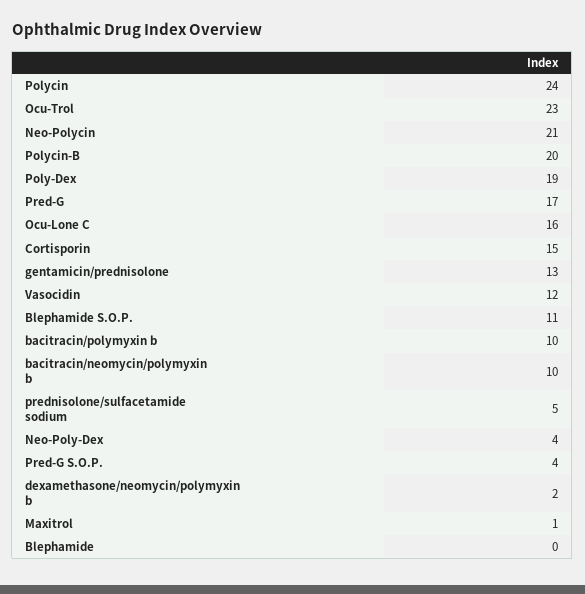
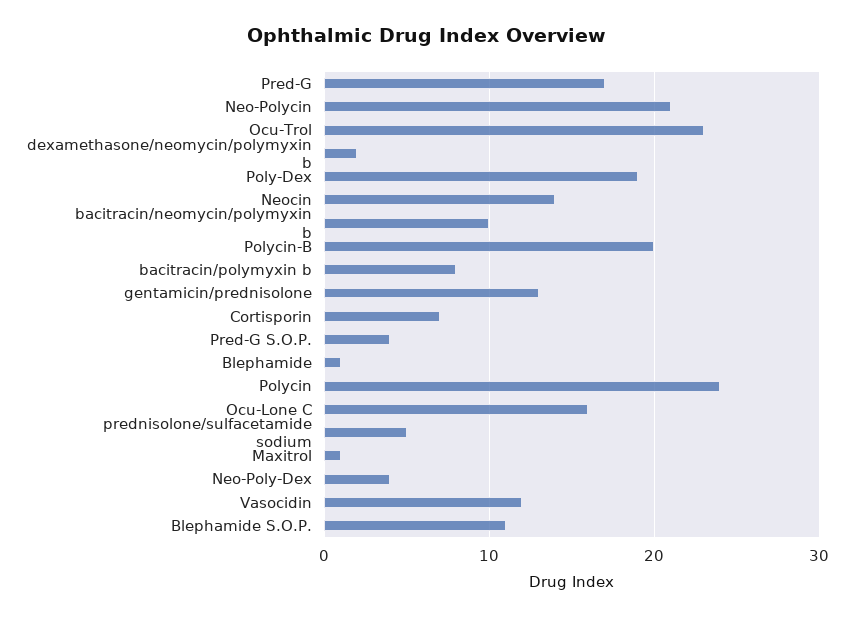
Cortisporin: 15 -> 7
bacitracin/polymyxin b: 10 -> 8
Blephamide: 0 -> 1
Neocin: none -> 14

